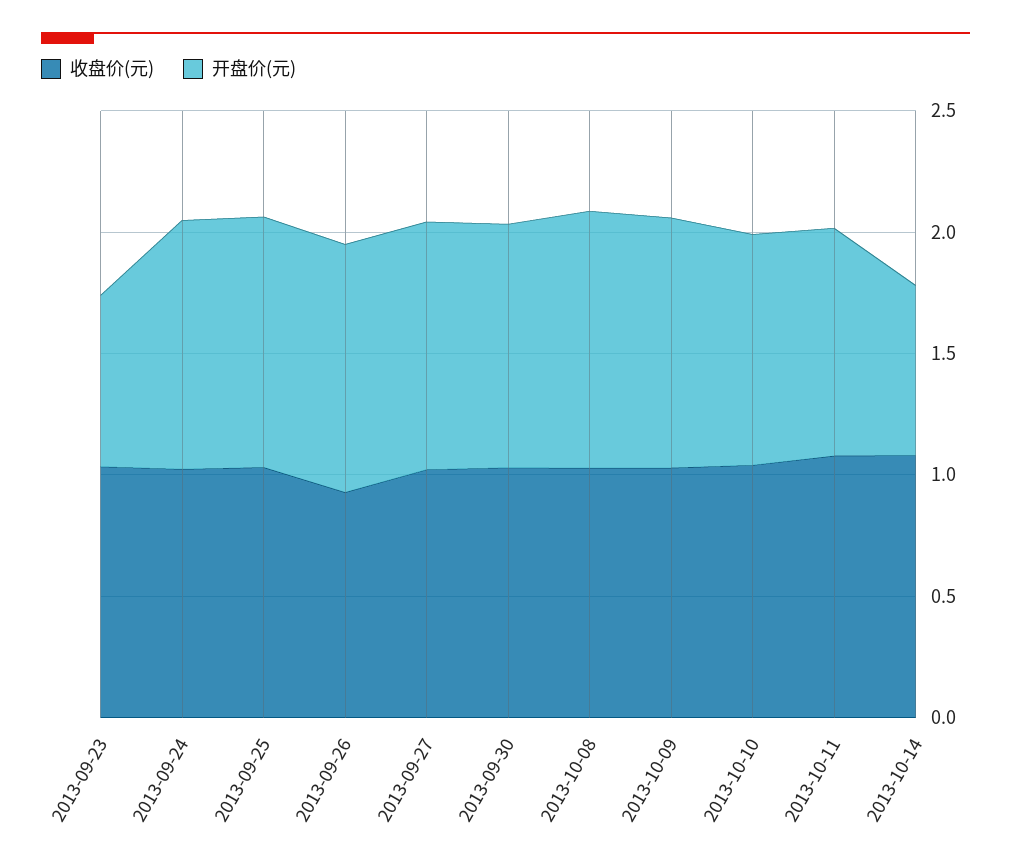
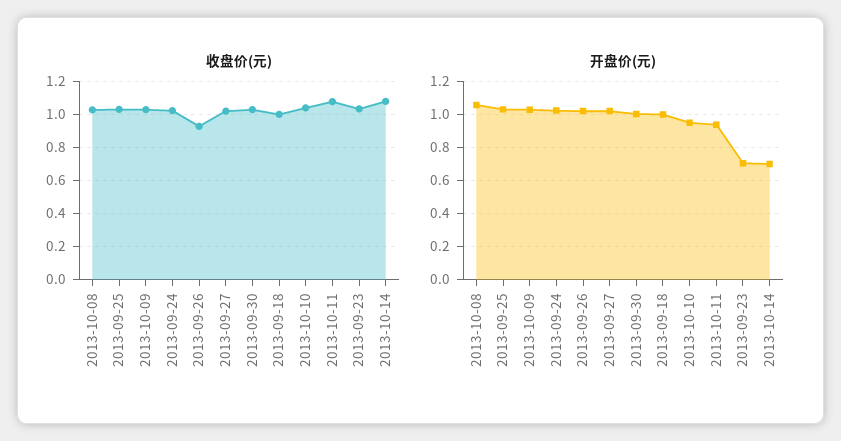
收盘价(元), 2013-09-18: none -> 1
开盘价(元), 2013-09-18: none -> 1

